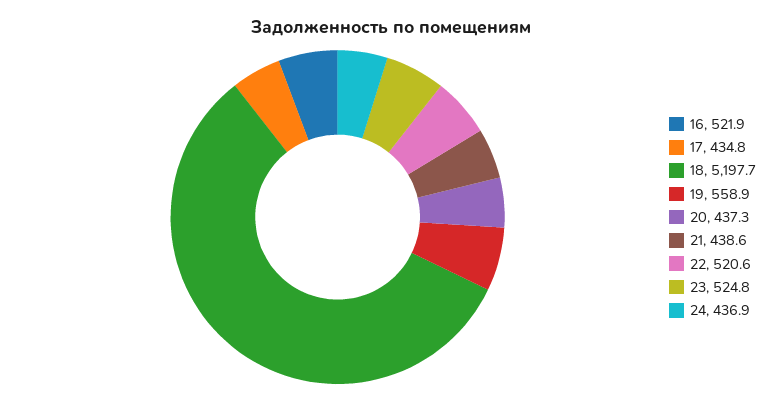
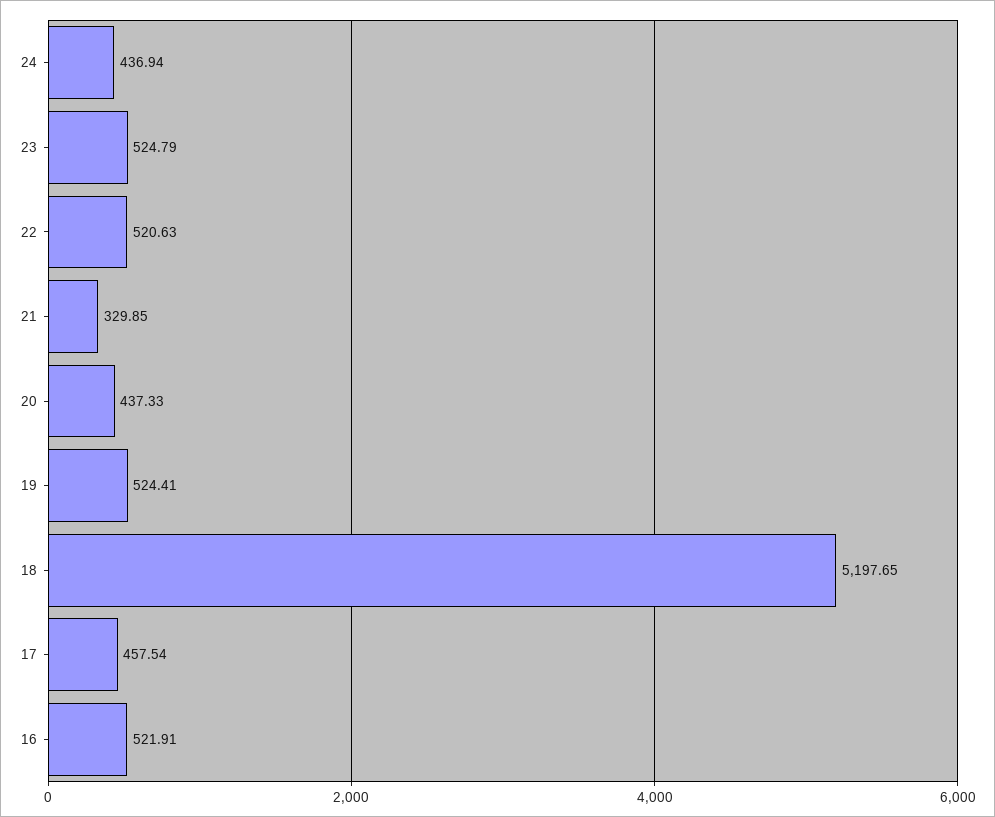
17: 434.8 -> 457.54
19: 558.9 -> 524.41
21: 438.6 -> 329.85

